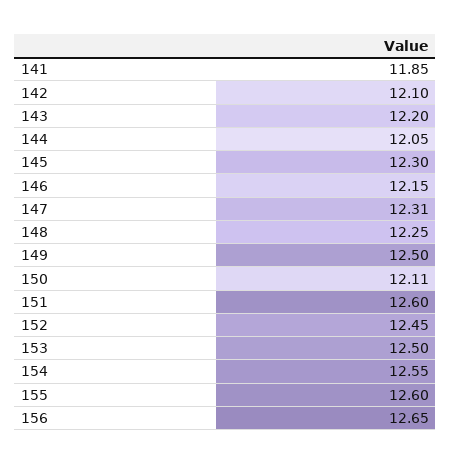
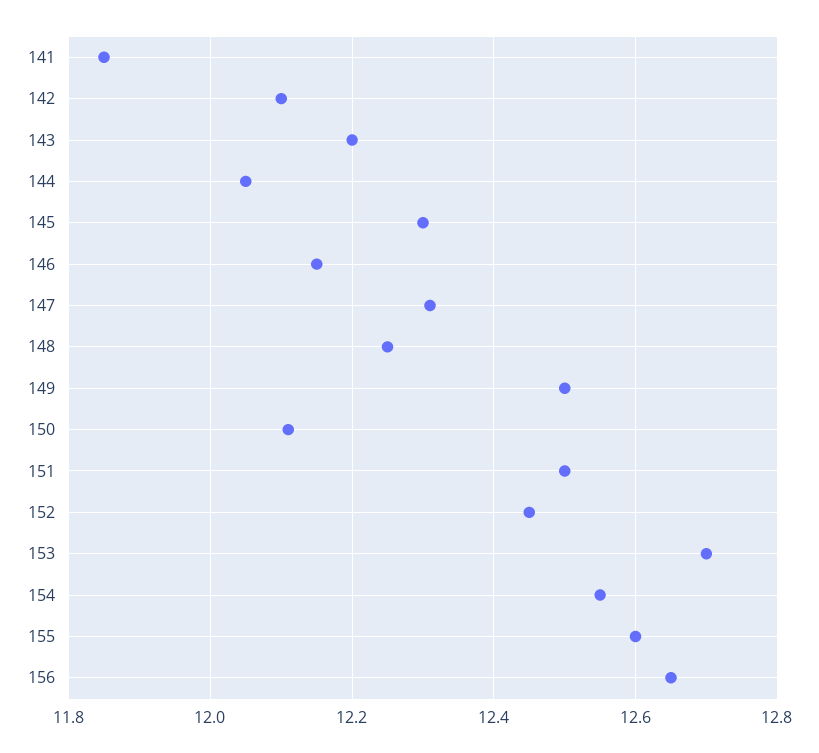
151: 12.6 -> 12.5
153: 12.5 -> 12.7

